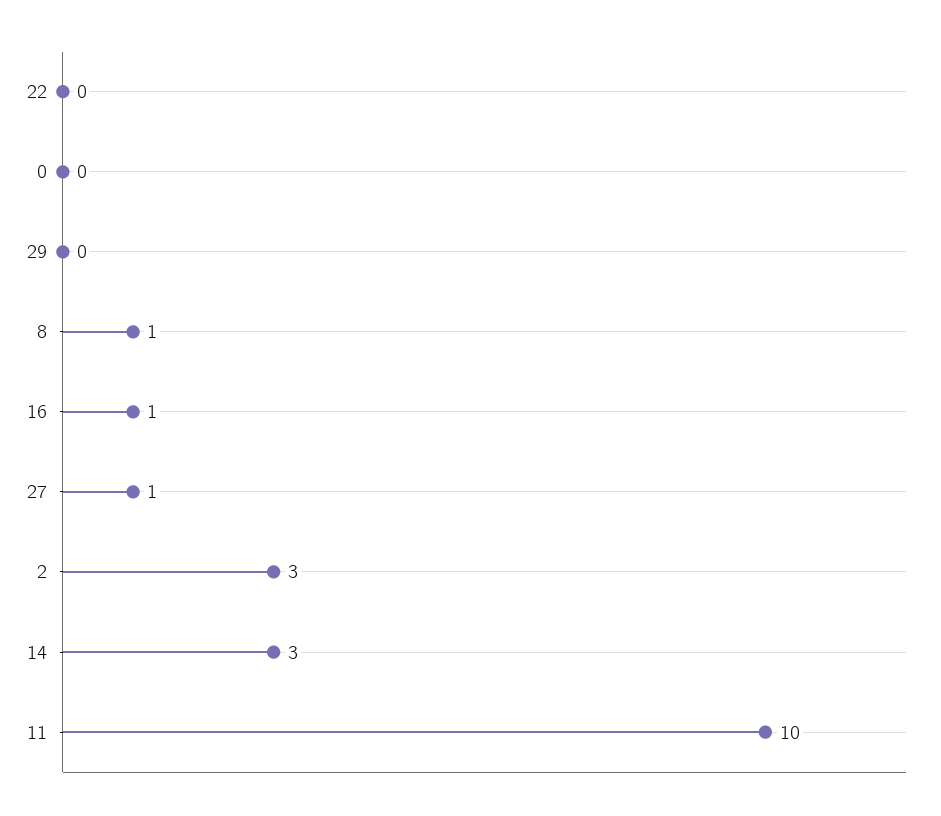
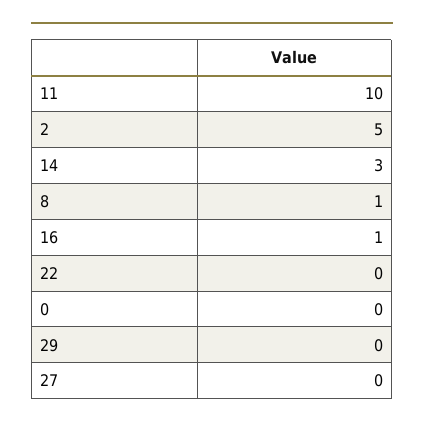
27: 1 -> 0
2: 3 -> 5

